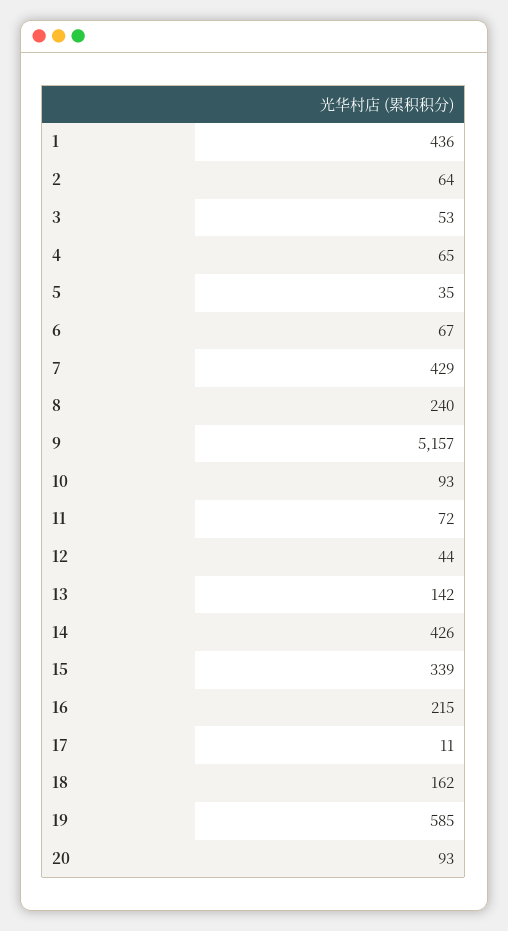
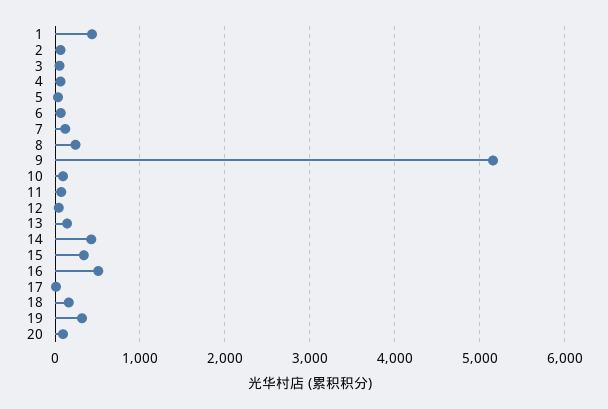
7: 429 -> 100
16: 215 -> 500
19: 585 -> 300

